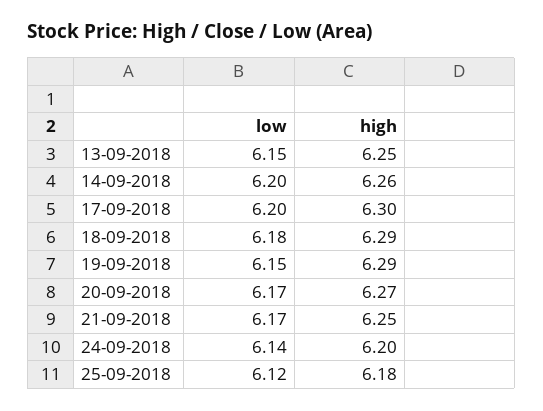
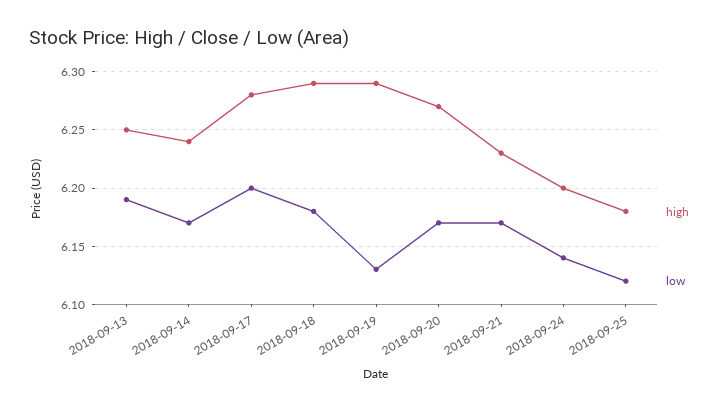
low, 13-09-2018: 6.15 -> 6.19
low, 14-09-2018: 6.2 -> 6.17
high, 14-09-2018: 6.26 -> 6.24
high, 17-09-2018: 6.3 -> 6.28
low, 19-09-2018: 6.15 -> 6.13
high, 21-09-2018: 6.25 -> 6.23

